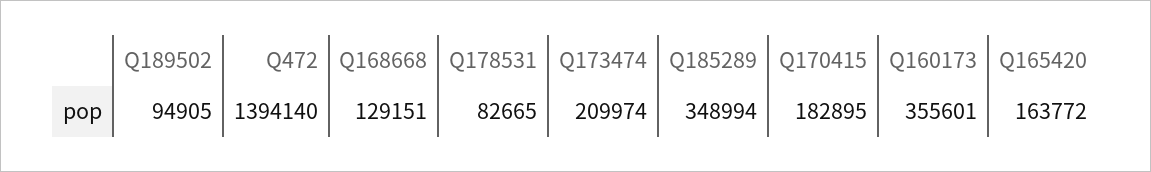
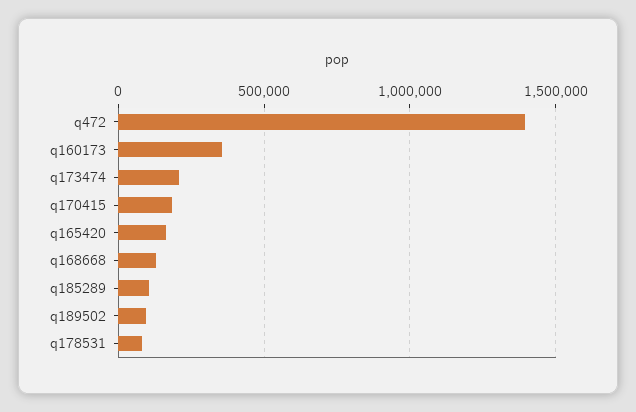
Q185289: 348994 -> 100000

